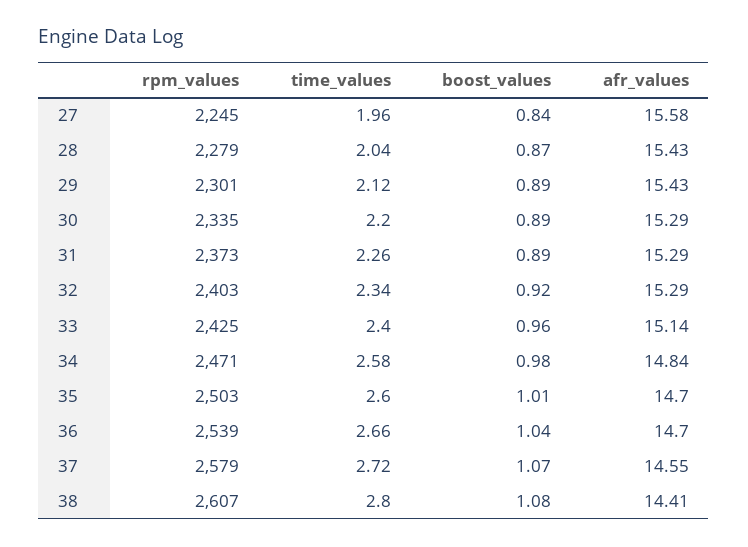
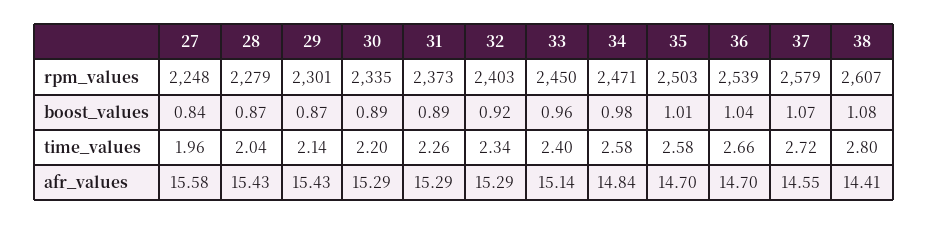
rpm_values, 27: 2245 -> 2248
time_values, 29: 2.12 -> 2.14
boost_values, 29: 0.89 -> 0.87
rpm_values, 33: 2425 -> 2450
time_values, 35: 2.6 -> 2.58

